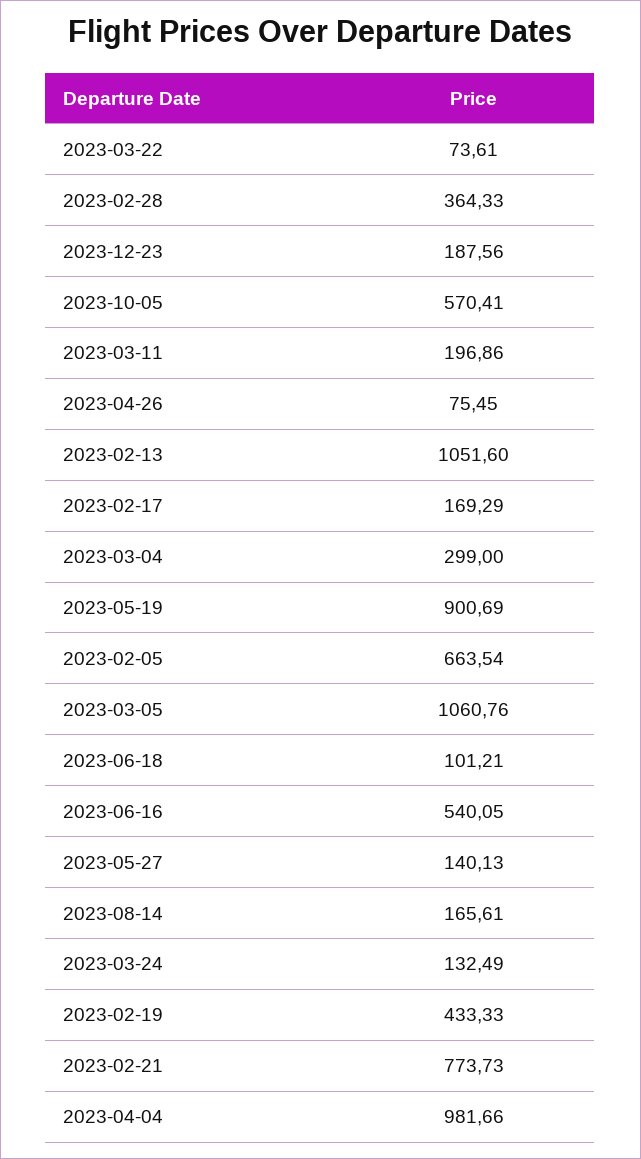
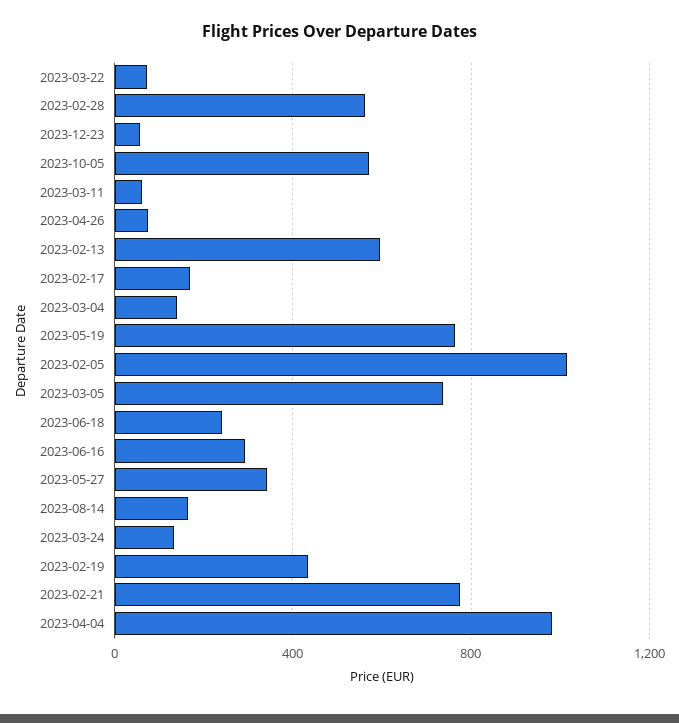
2023-02-28: 364.33 -> 550
2023-12-23: 187.56 -> 50
2023-03-11: 196.86 -> 50
2023-02-13: 1051.6 -> 600
2023-03-04: 299 -> 150
2023-05-19: 900.69 -> 750
2023-02-05: 663.54 -> 1000
2023-03-05: 1060.76 -> 750
2023-06-18: 101.21 -> 250
2023-06-16: 540.05 -> 300
2023-05-27: 140.13 -> 350

